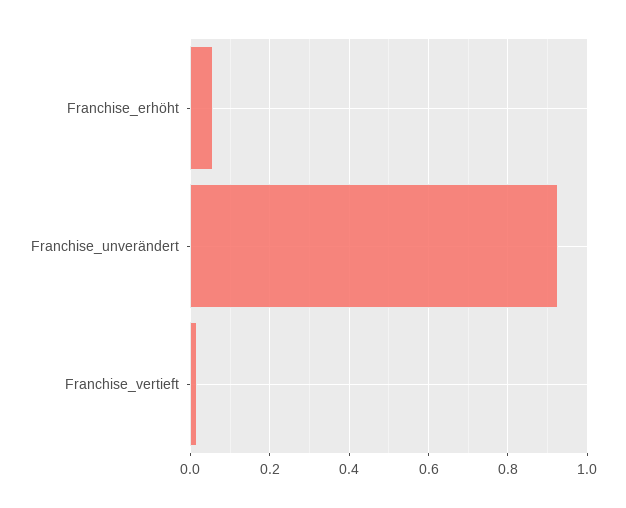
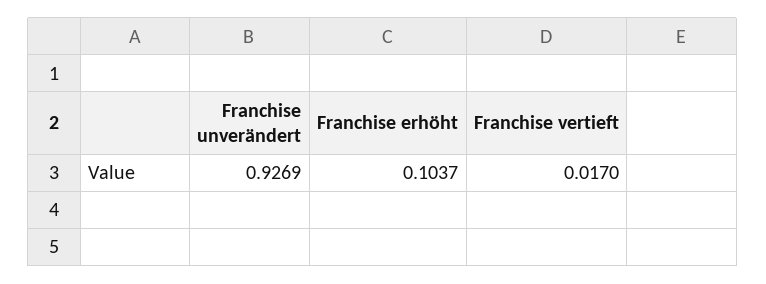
Franchise_erhöht: 0.06 -> 0.1037

